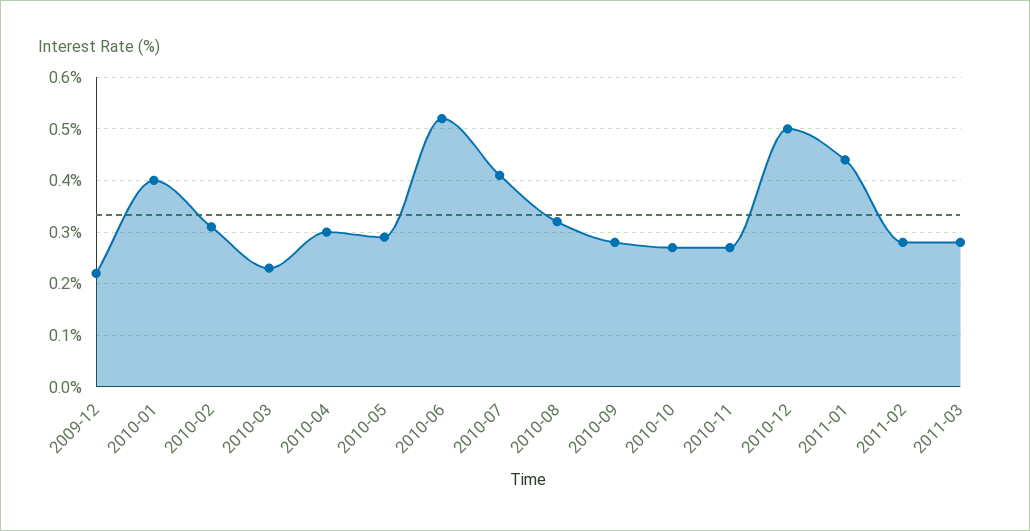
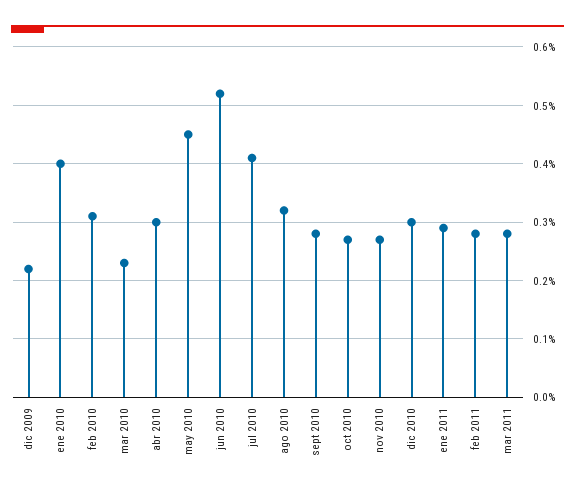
2010-05: 0.3 -> 0.45
2010-12: 0.5 -> 0.3
2011-01: 0.45 -> 0.3

